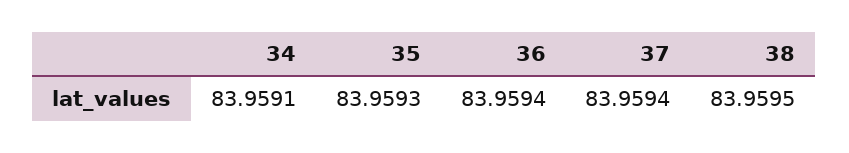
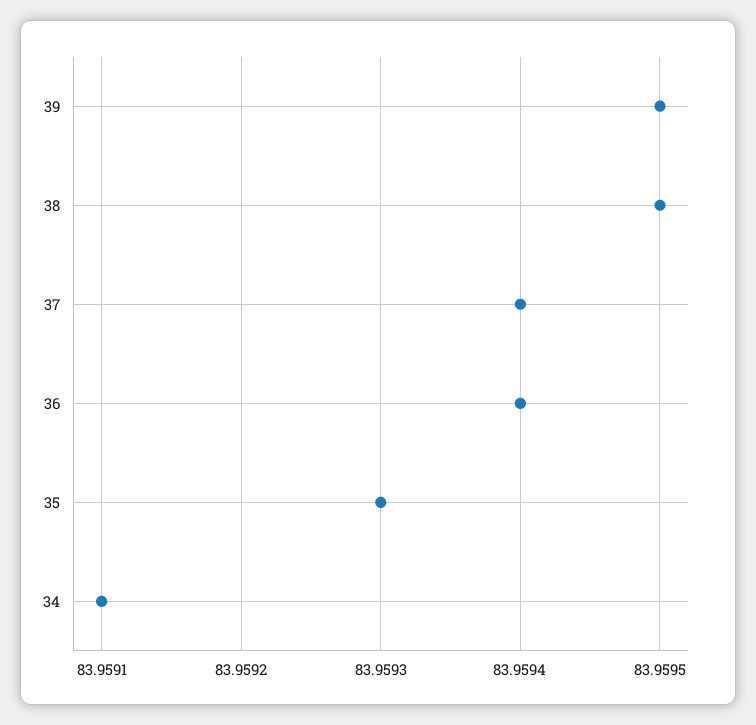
39: none -> 83.9595

